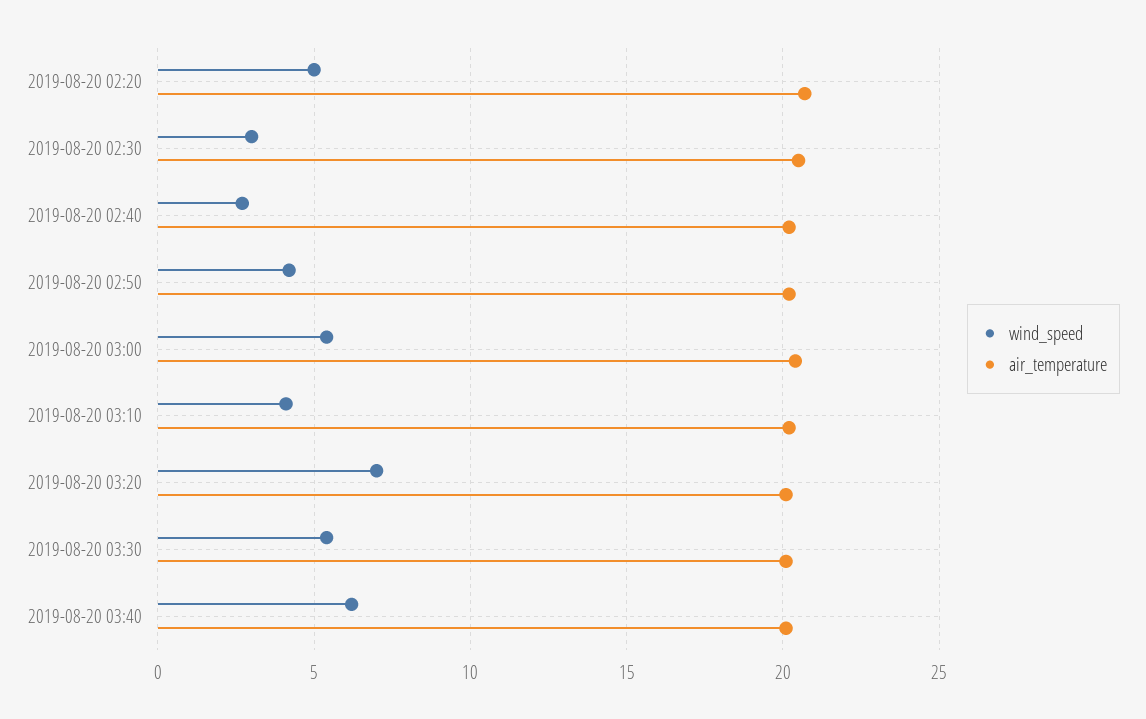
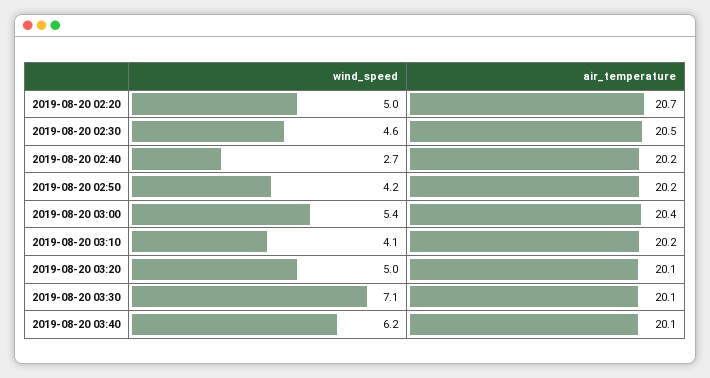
wind_speed, 2019-08-20 02:30: 3 -> 4.6
wind_speed, 2019-08-20 03:20: 7 -> 5
wind_speed, 2019-08-20 03:30: 5.5 -> 7.1

